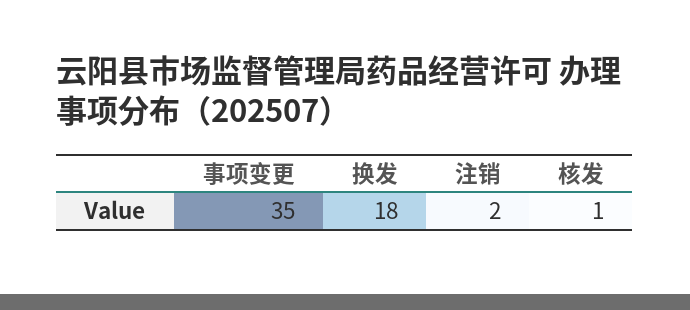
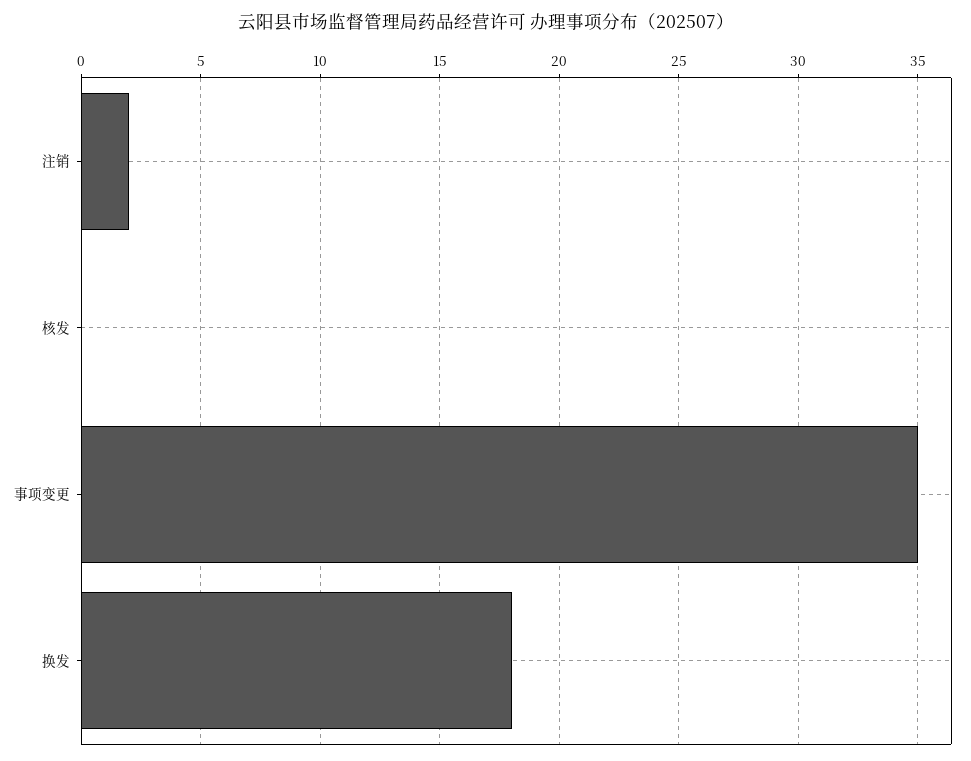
核发: 1 -> 0

